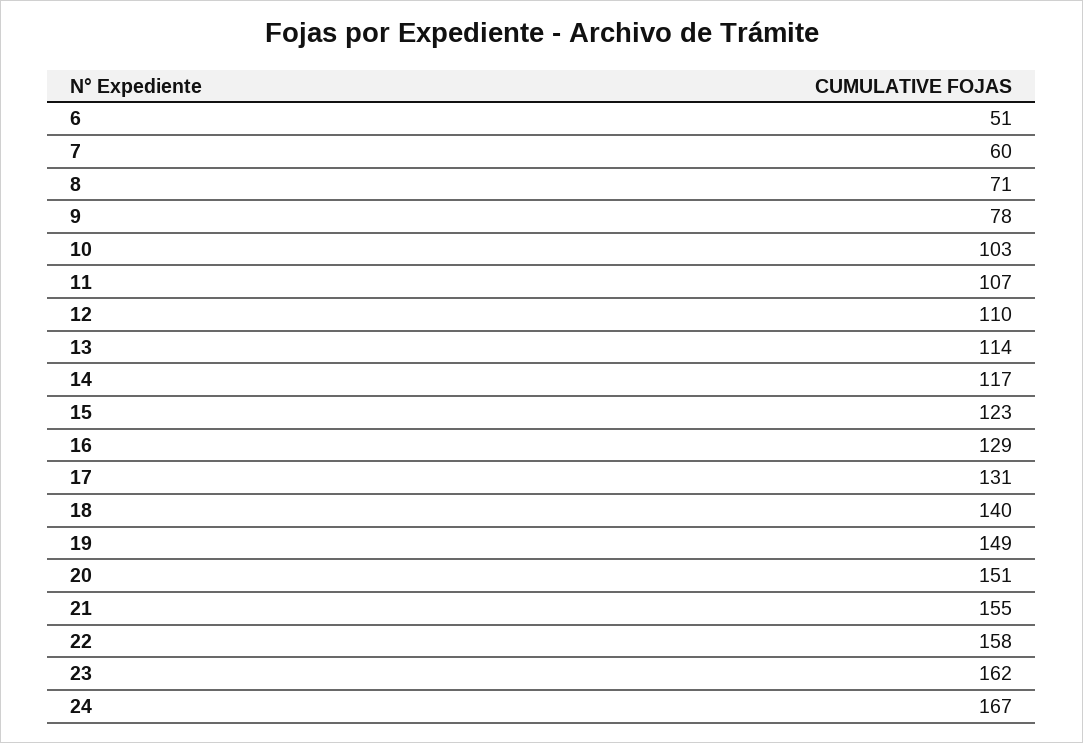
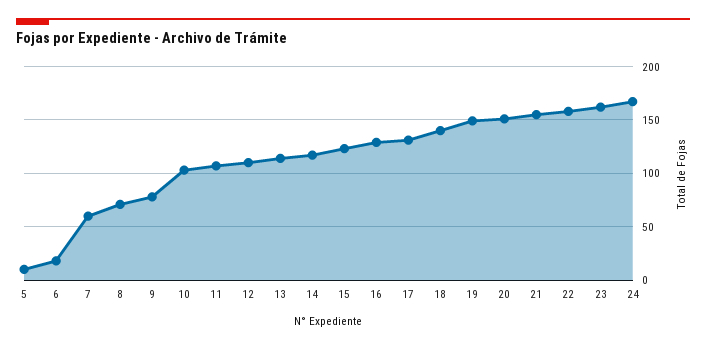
6: 51 -> 20
5: none -> 10

